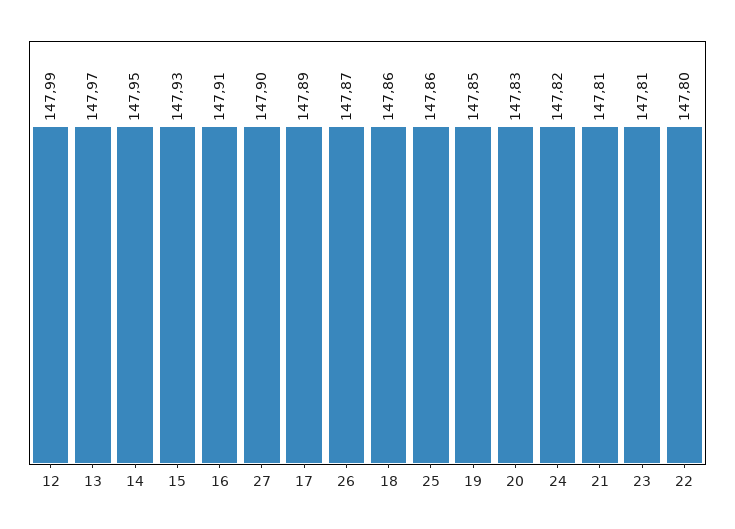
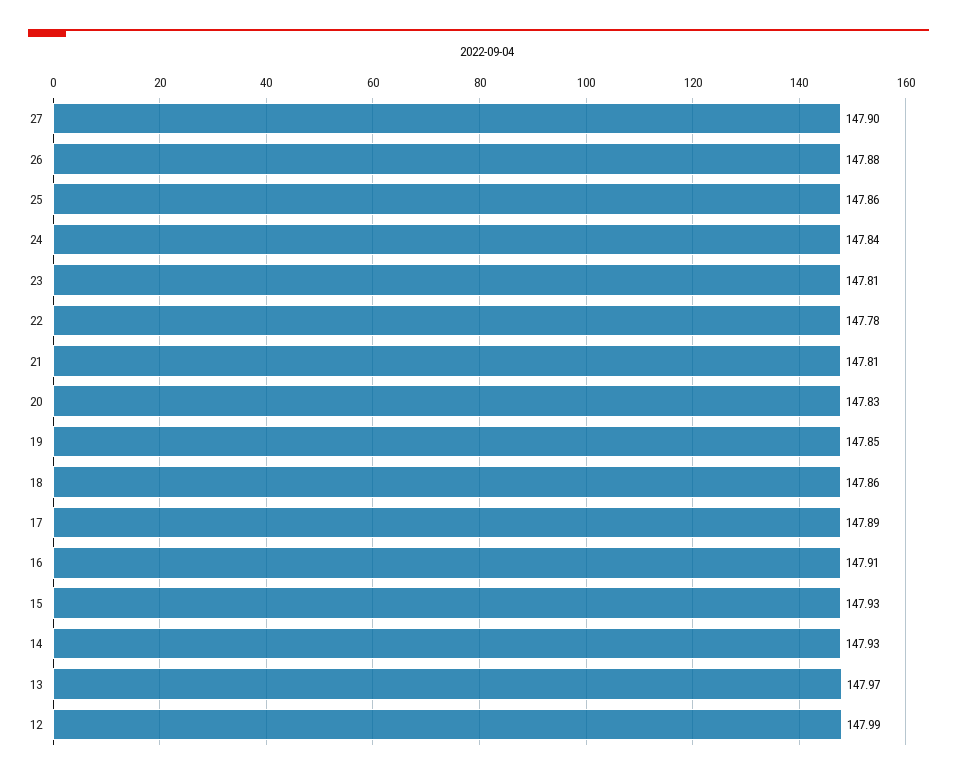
14: 147.95 -> 147.93
26: 147.87 -> 147.88
24: 147.82 -> 147.84
22: 147.8 -> 147.78

